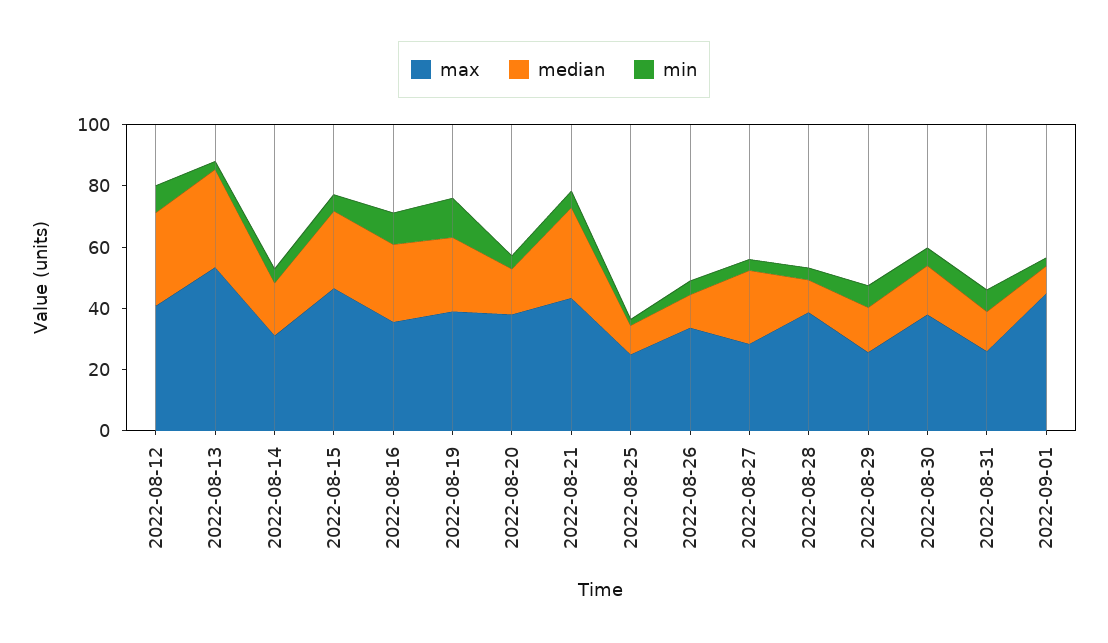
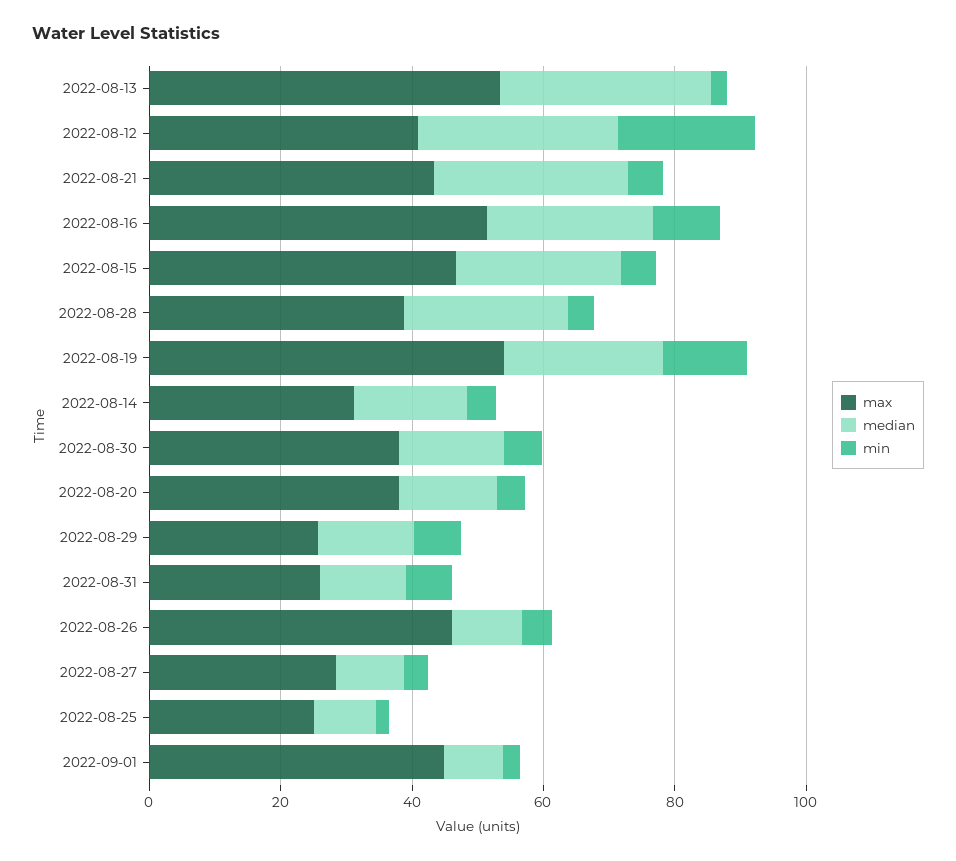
min, 2022-08-12: 10 -> 20
max, 2022-08-16: 35 -> 50
max, 2022-08-19: 40 -> 55
max, 2022-08-26: 35 -> 45
median, 2022-08-27: 25 -> 10
median, 2022-08-28: 10 -> 25

